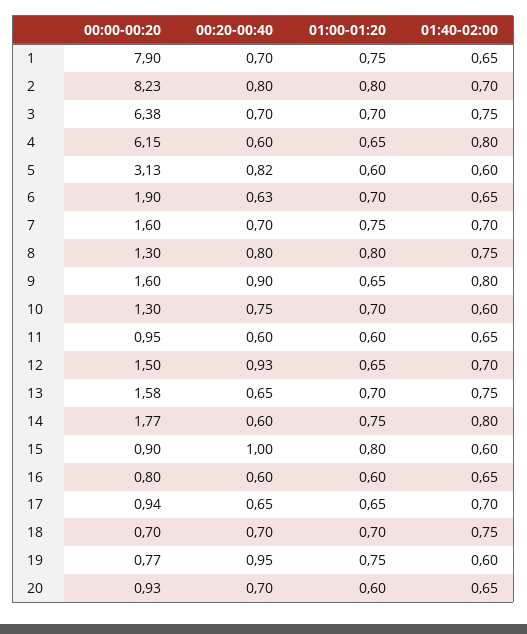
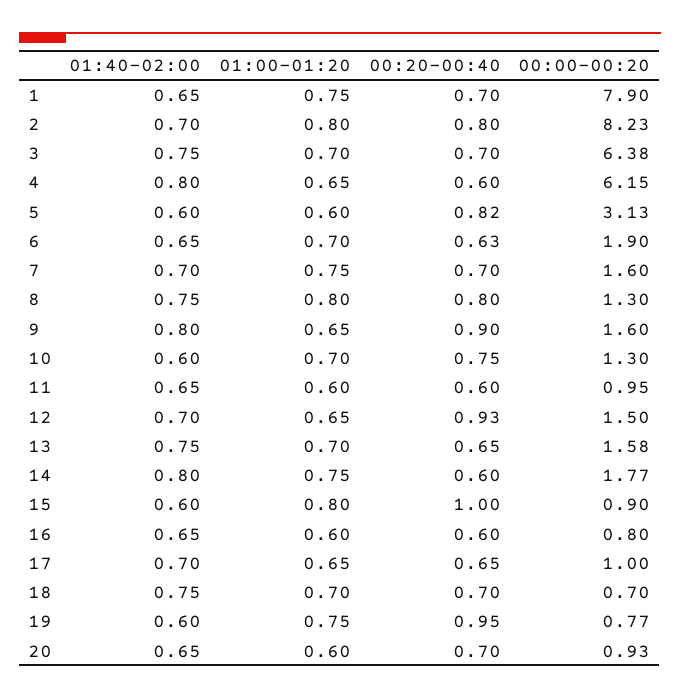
00:00-00:20, 17: 0.94 -> 1

